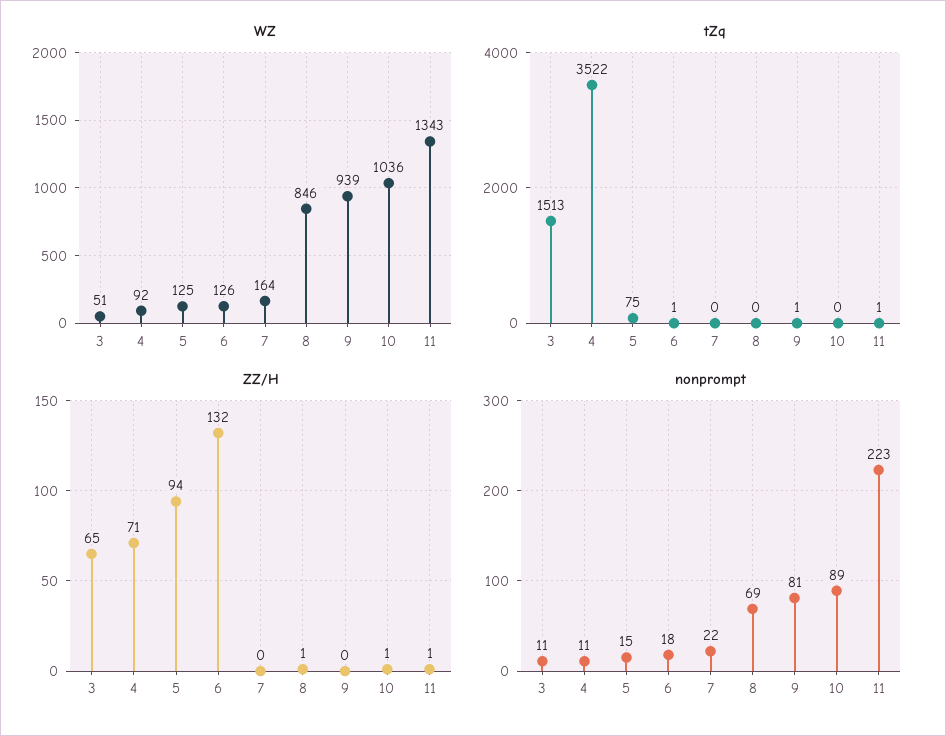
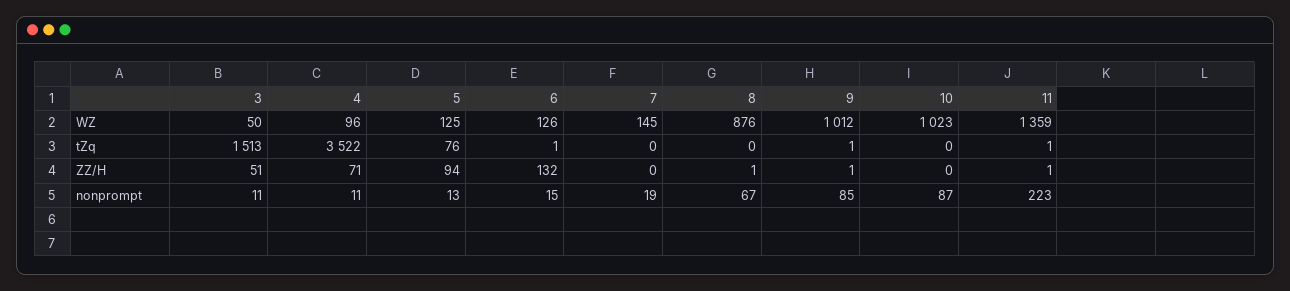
WZ, 3: 51 -> 50
WZ, 4: 92 -> 96
WZ, 7: 164 -> 145
WZ, 8: 846 -> 876
WZ, 9: 939 -> 1012
WZ, 10: 1036 -> 1023
WZ, 11: 1343 -> 1359
tZq, 5: 75 -> 76
ZZ/H, 3: 65 -> 51
ZZ/H, 9: 0 -> 1
ZZ/H, 10: 1 -> 0
nonprompt, 5: 15 -> 13
nonprompt, 6: 18 -> 15
nonprompt, 7: 22 -> 19
nonprompt, 8: 69 -> 67
nonprompt, 9: 81 -> 85
nonprompt, 10: 89 -> 87

